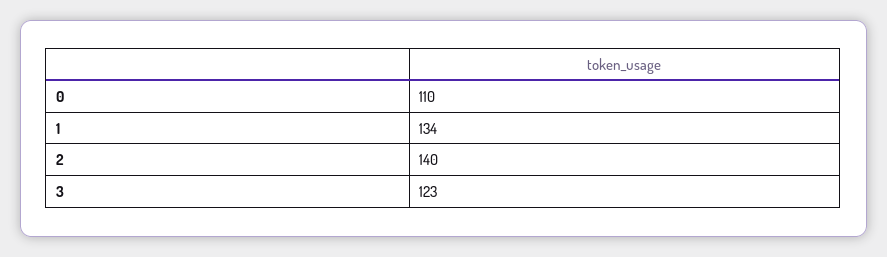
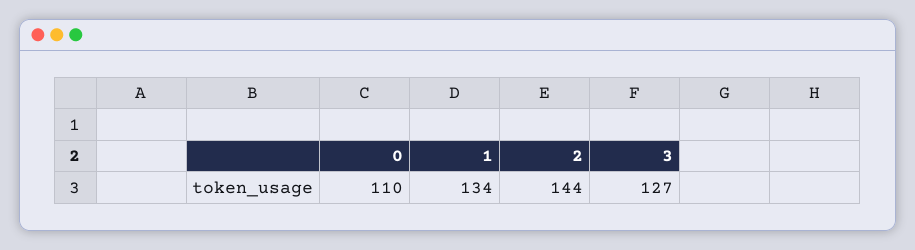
2: 140 -> 144
3: 123 -> 127

